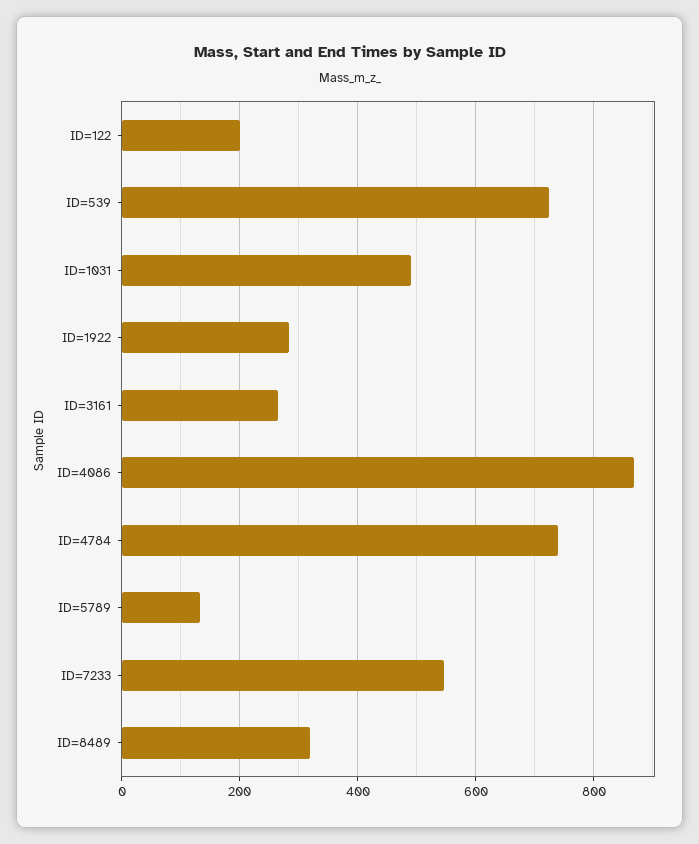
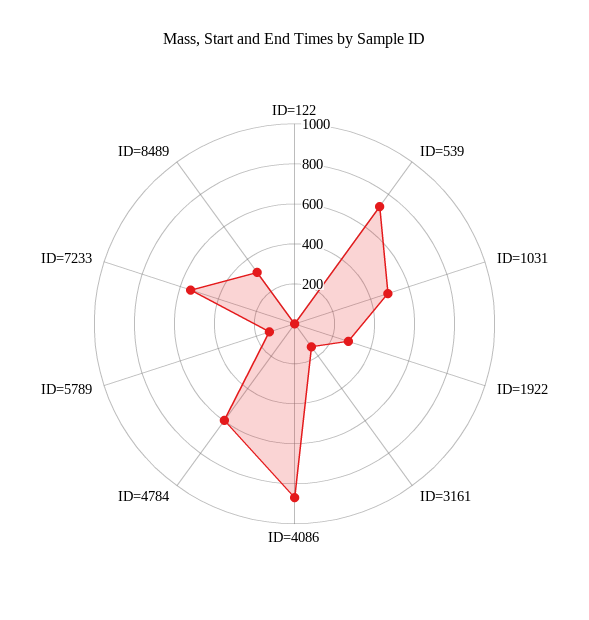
ID=122: 200 -> 0
ID=3161: 260 -> 150
ID=4784: 740 -> 600

